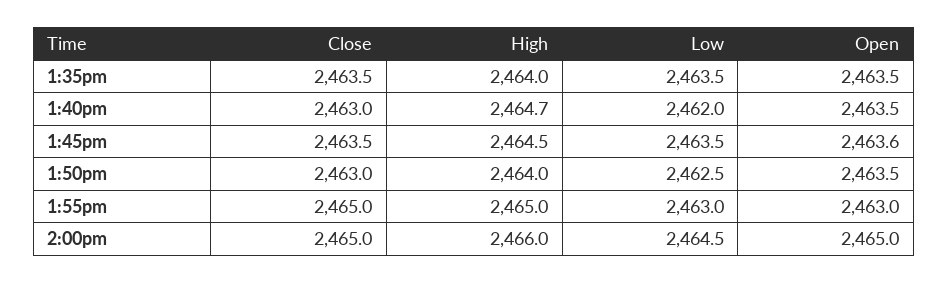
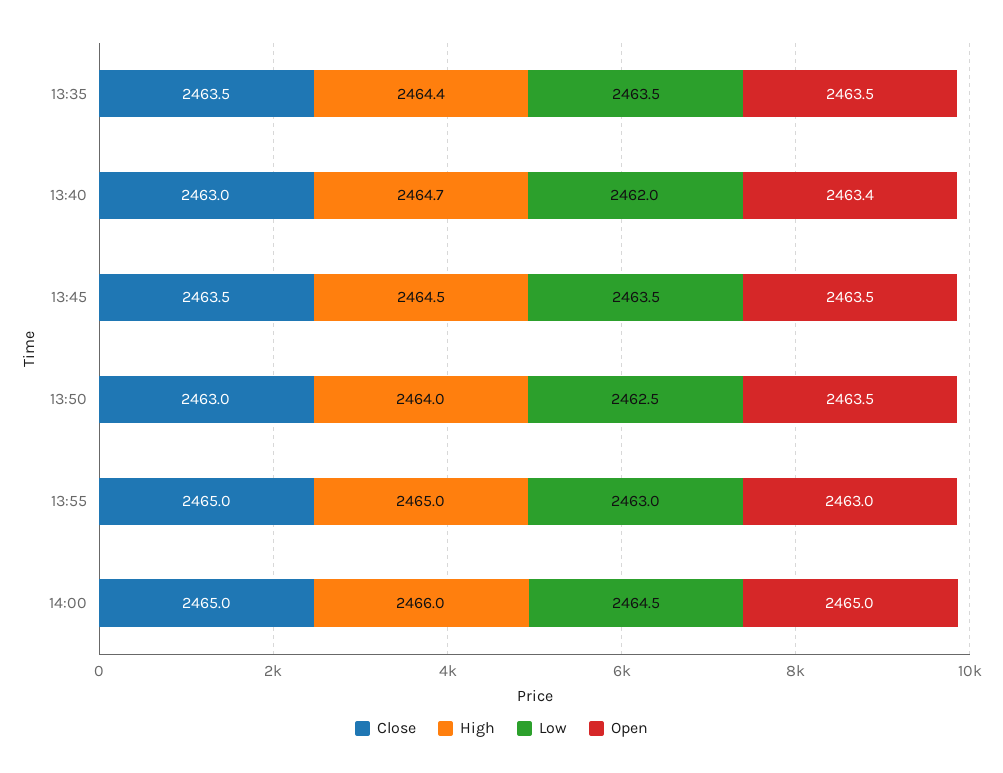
High, 1:35pm: 2464 -> 2464.4
Open, 1:40pm: 2463.5 -> 2463.4
Open, 1:45pm: 2463.6 -> 2463.5

